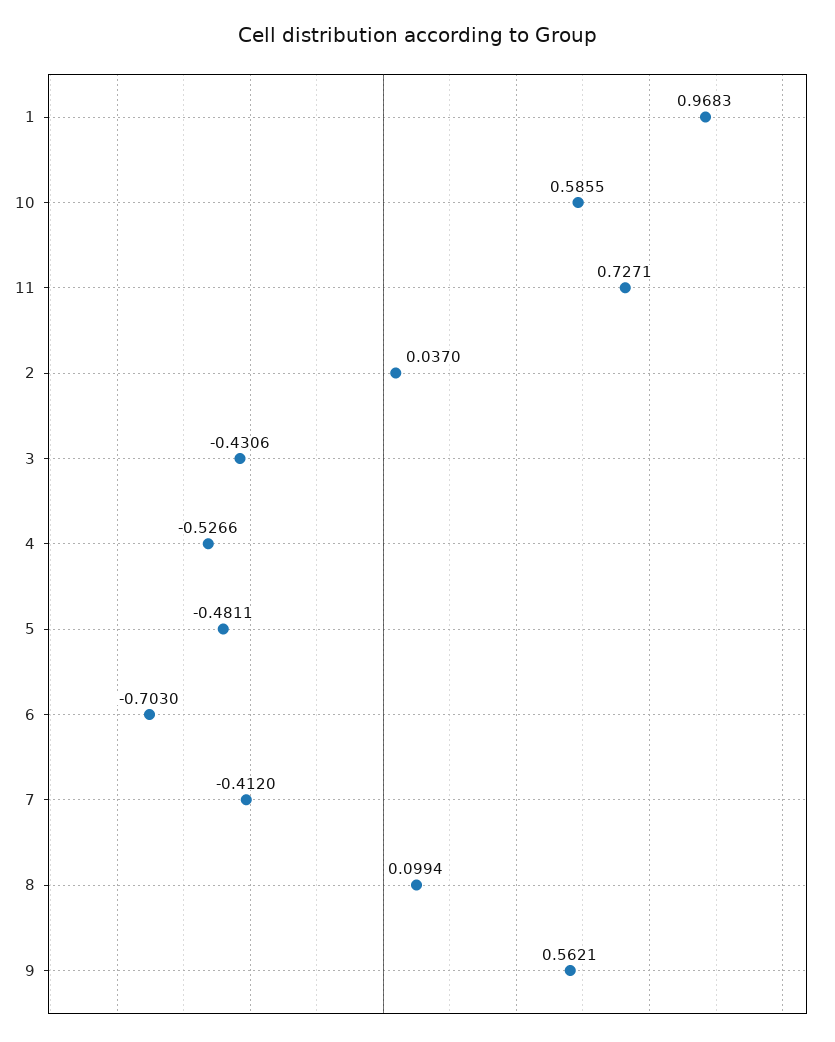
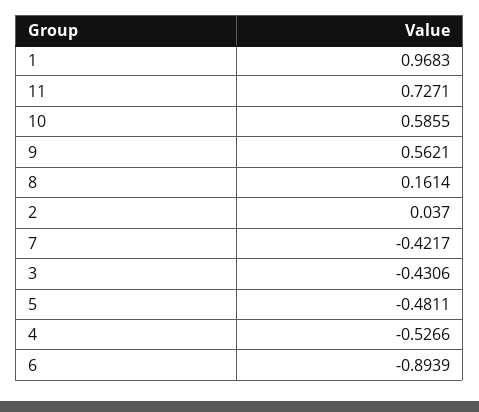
6: -0.703 -> -0.8939
7: -0.412 -> -0.4217
8: 0.0994 -> 0.1614

